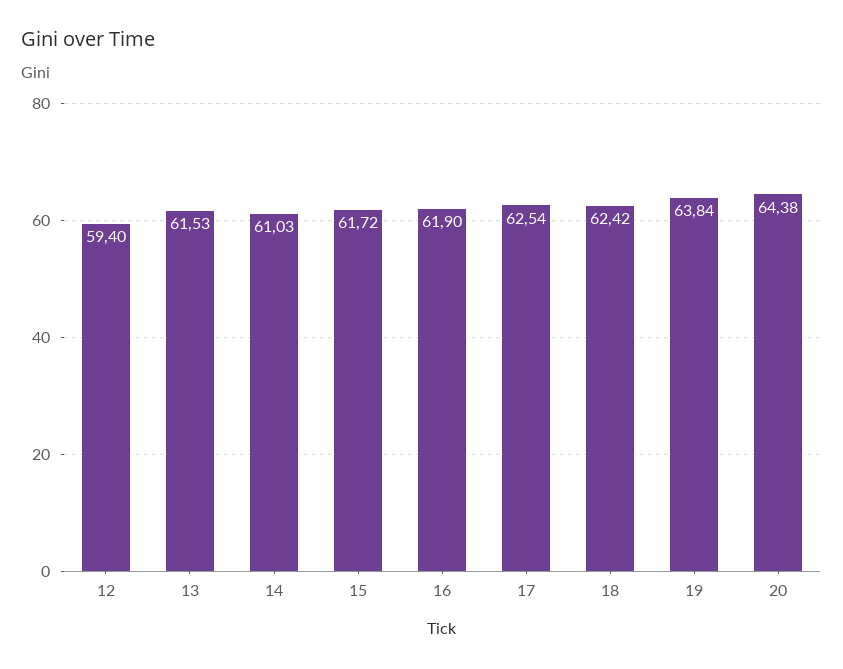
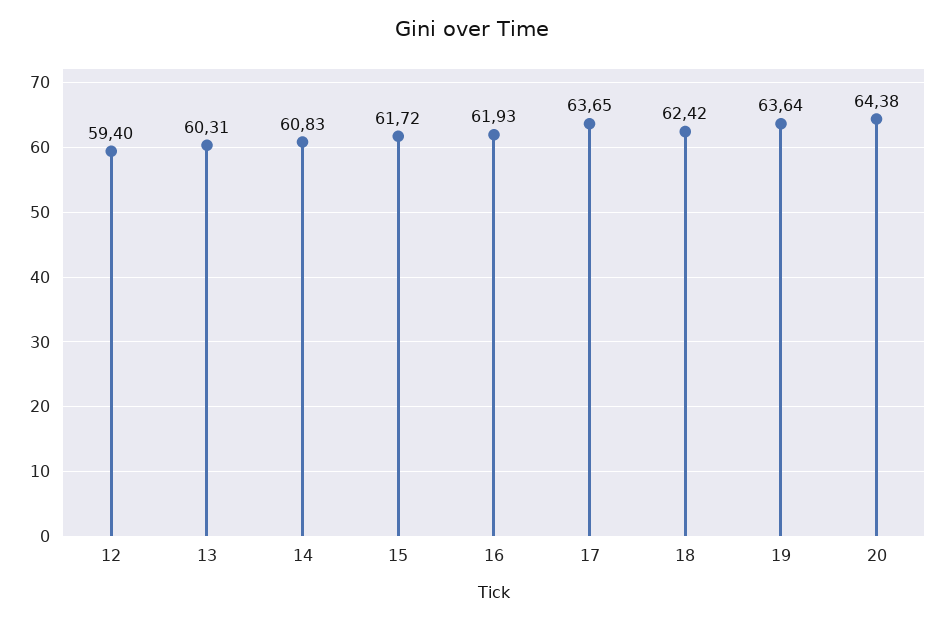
13: 61.53 -> 60.31
14: 61.03 -> 60.83
16: 61.9 -> 61.93
17: 62.54 -> 63.65
19: 63.84 -> 63.64

